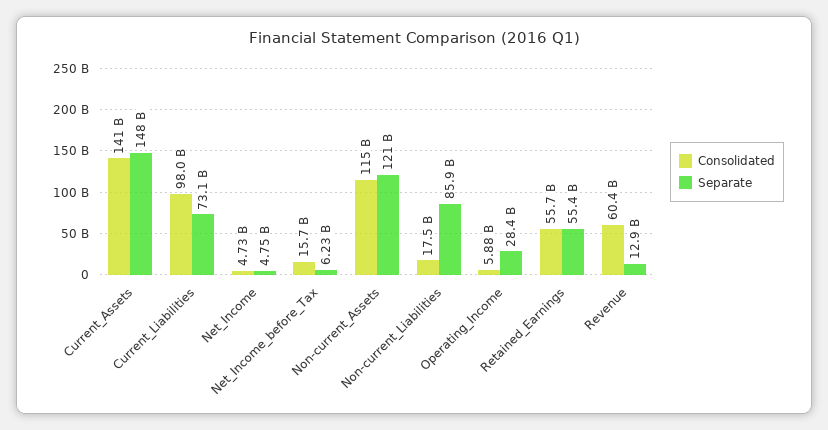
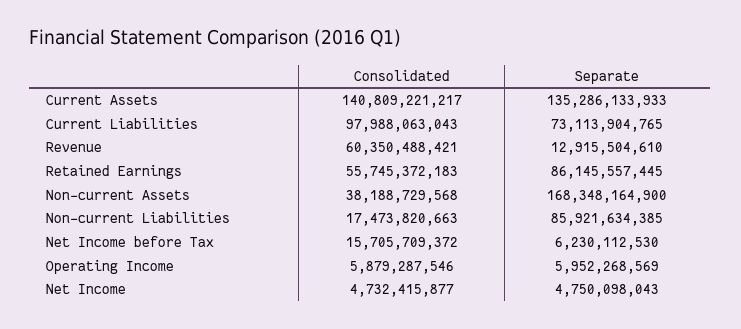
Separate, Current_Assets: 148000000000 -> 135286133933
Consolidated, Non-current_Assets: 115000000000 -> 38188729568
Separate, Non-current_Assets: 121000000000 -> 168348164900
Separate, Operating_Income: 28400000000 -> 5952268569
Separate, Retained_Earnings: 55400000000 -> 86145557445

